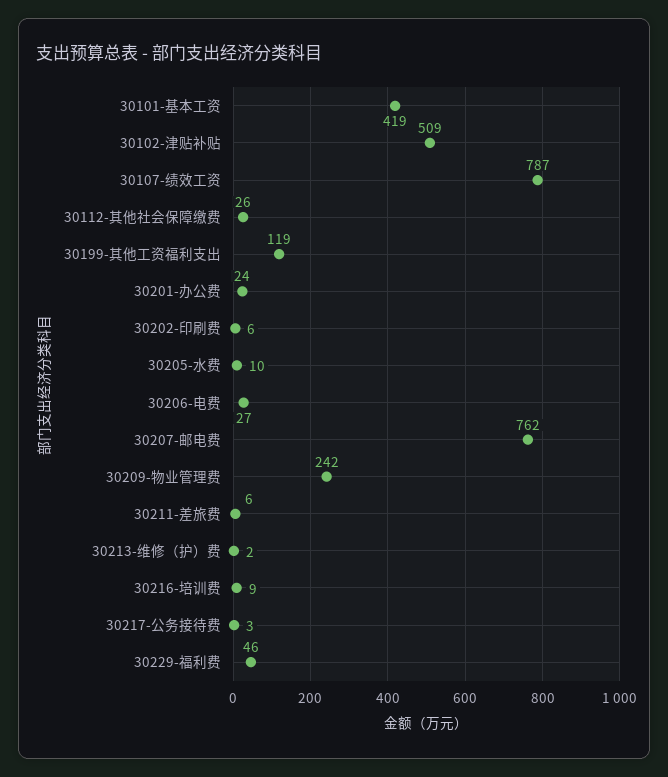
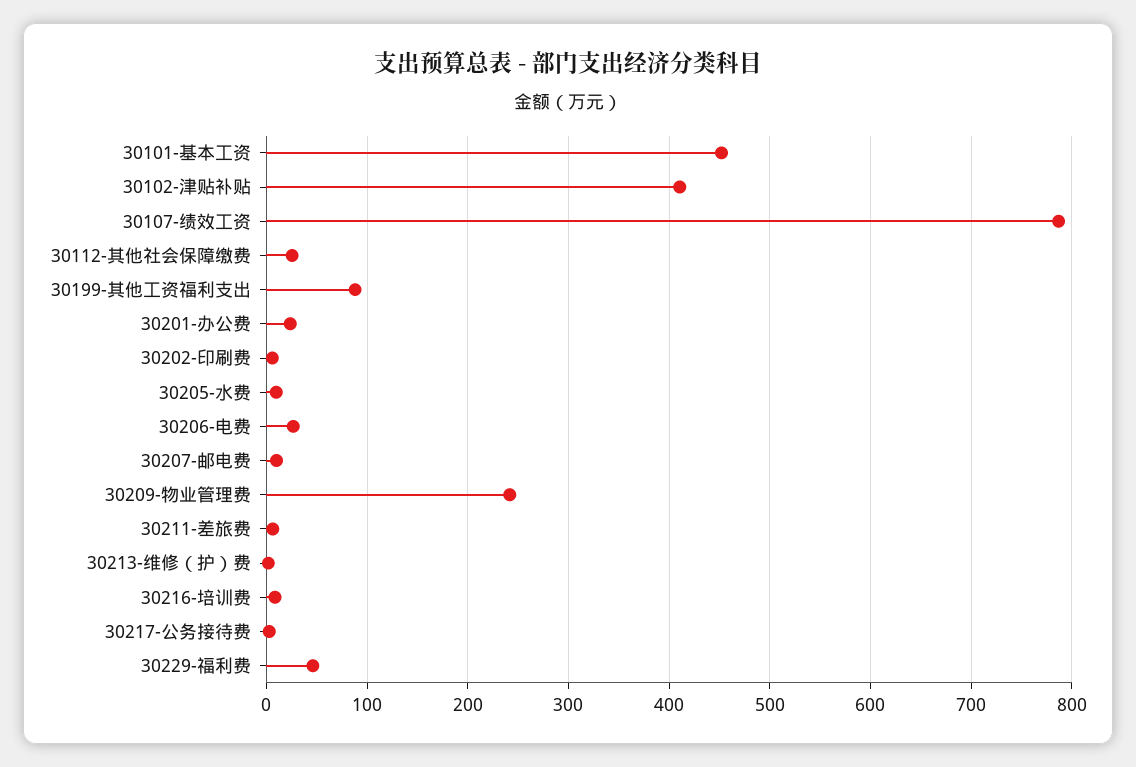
30101-基本工资: 419 -> 450
30102-津贴补贴: 509 -> 410
30199-其他工资福利支出: 119 -> 90
30207-邮电费: 762 -> 10

